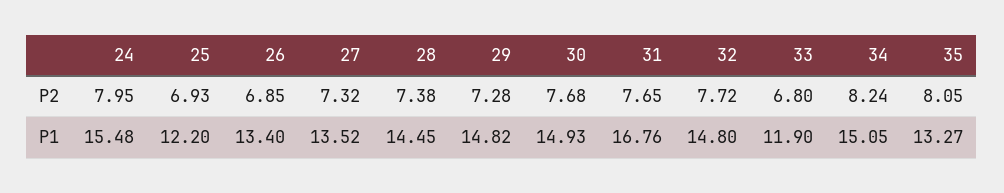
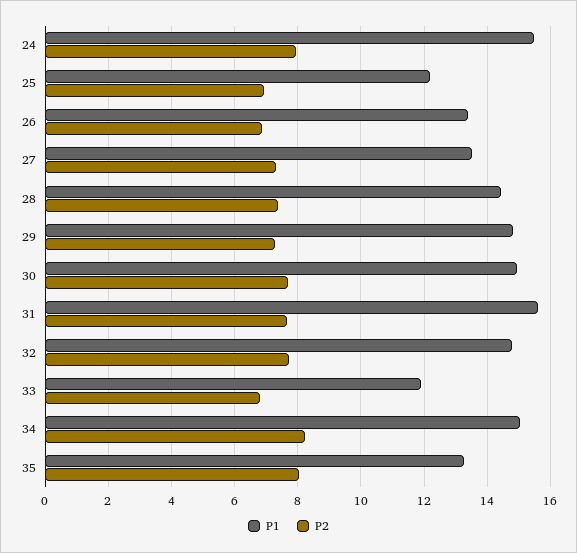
P1, 31: 16.76 -> 15.6

